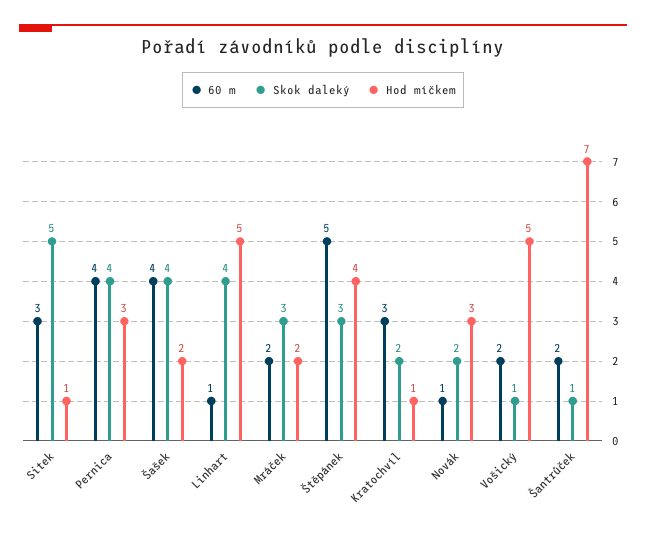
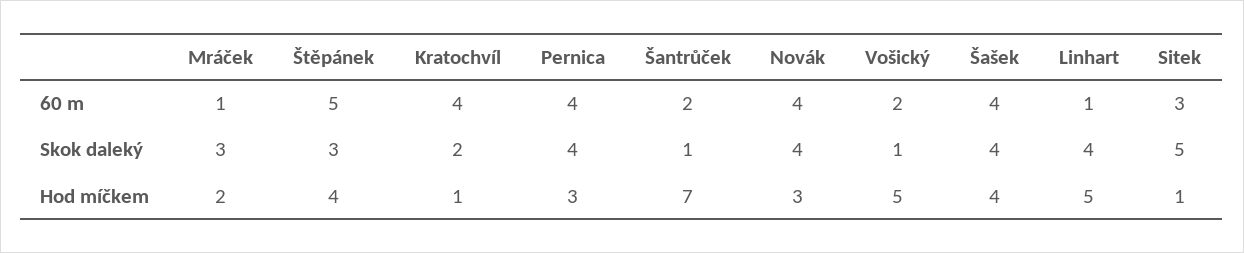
Hod míčkem, Šašek: 2 -> 4
60 m, Mráček: 2 -> 1
60 m, Kratochvíl: 3 -> 4
60 m, Novák: 1 -> 4
Skok daleký, Novák: 2 -> 4

